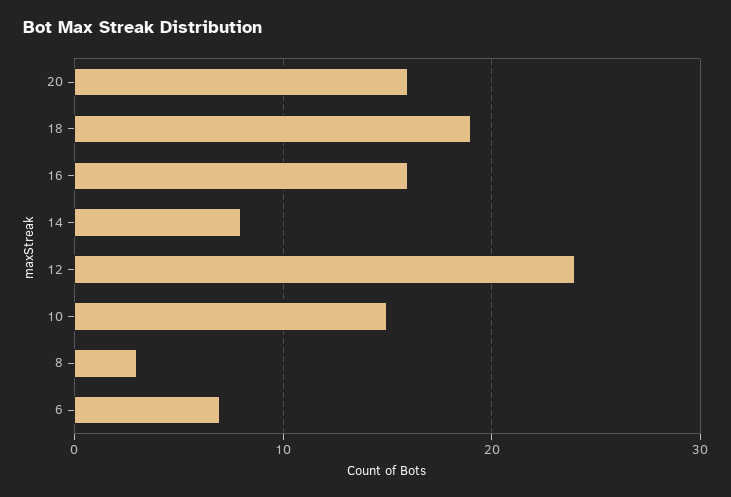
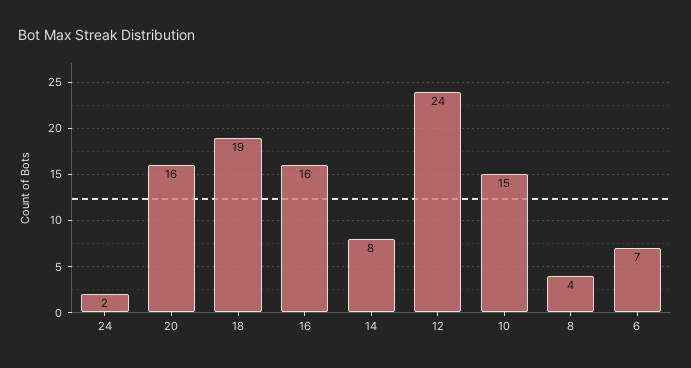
8: 3 -> 4
24: none -> 2

